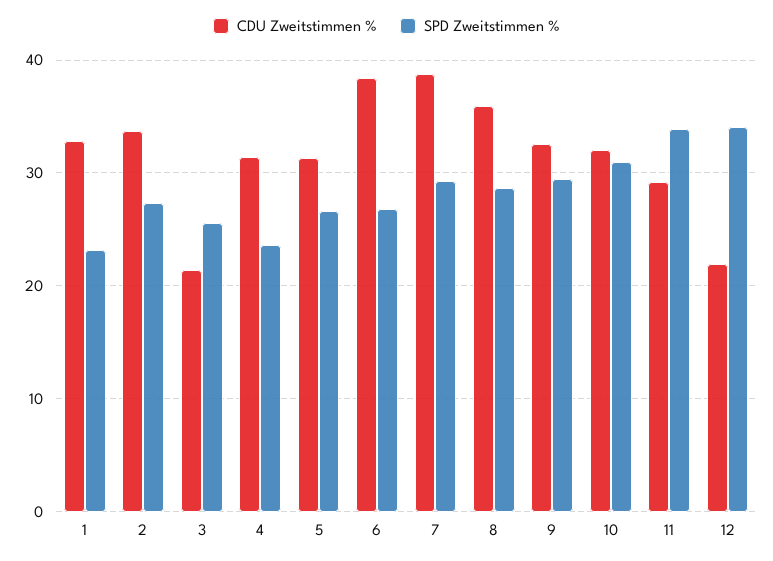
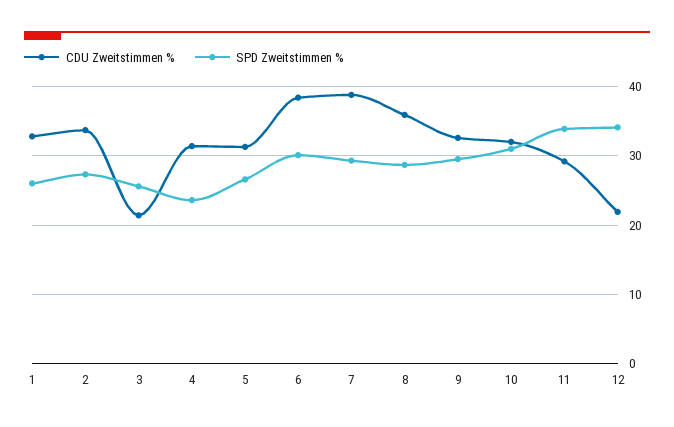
SPD Zweitstimmen %, 1: 23 -> 26
SPD Zweitstimmen %, 6: 27 -> 30

